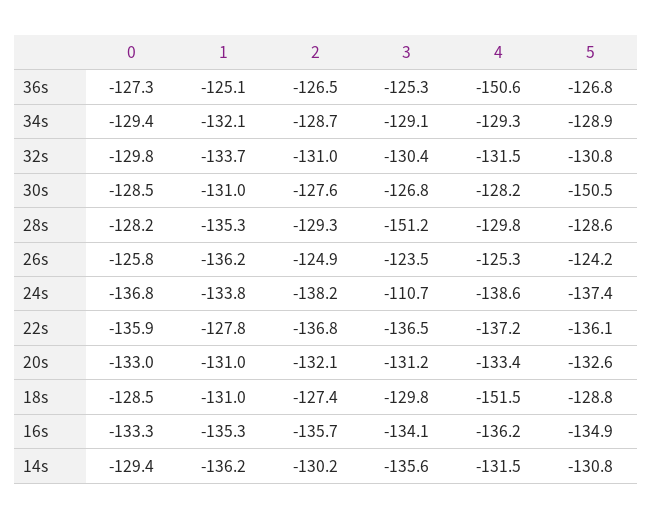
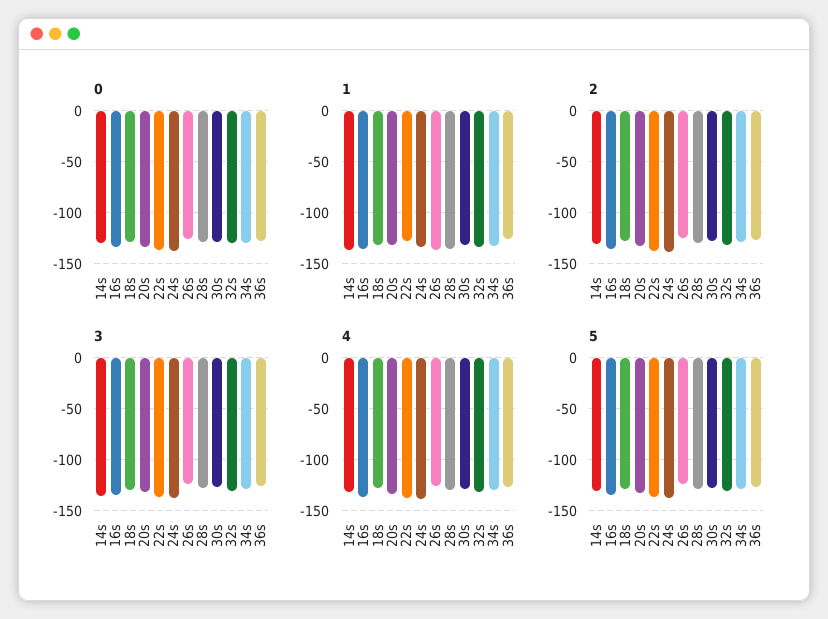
4, 36s: -150.6 -> -130
5, 30s: -150.5 -> -130
3, 28s: -151.2 -> -130
3, 24s: -110.7 -> -140
4, 18s: -151.5 -> -130

